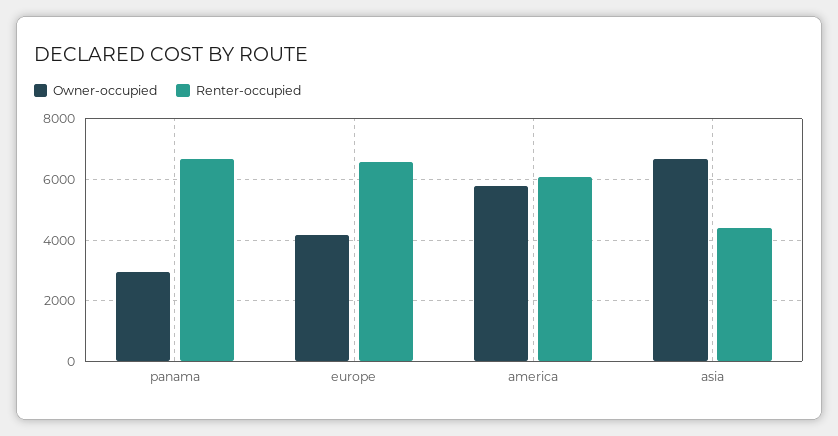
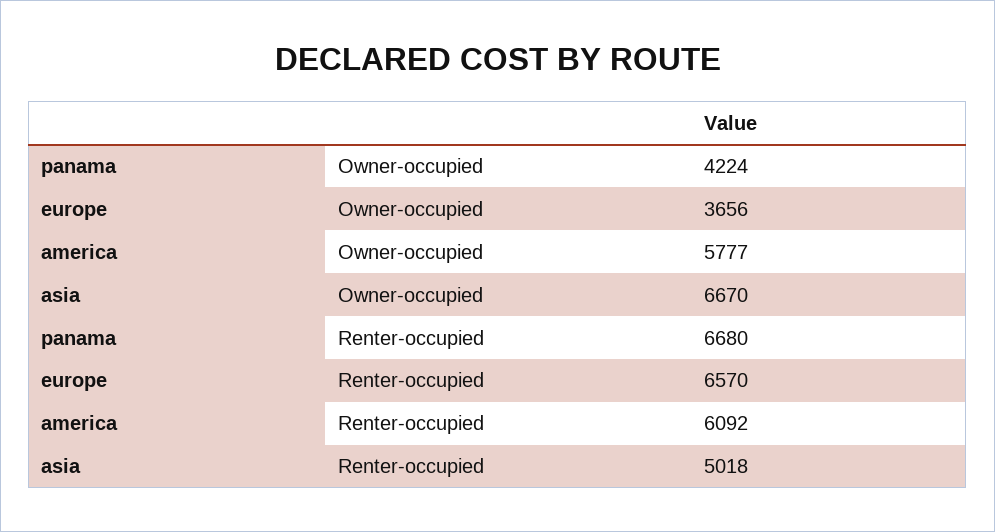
Owner-occupied, panama: 3000 -> 4224
Owner-occupied, europe: 4200 -> 3656
Renter-occupied, asia: 4400 -> 5018

